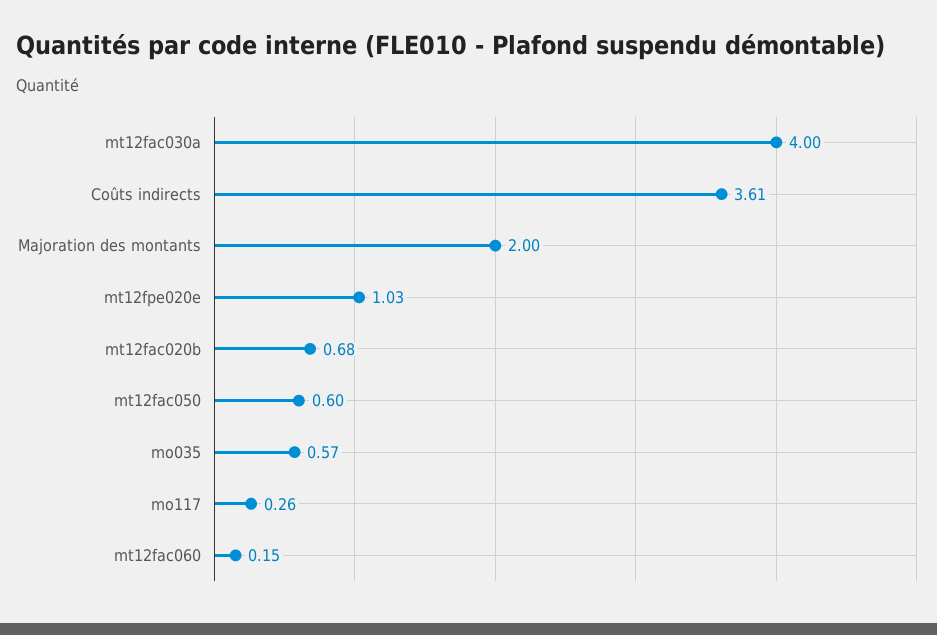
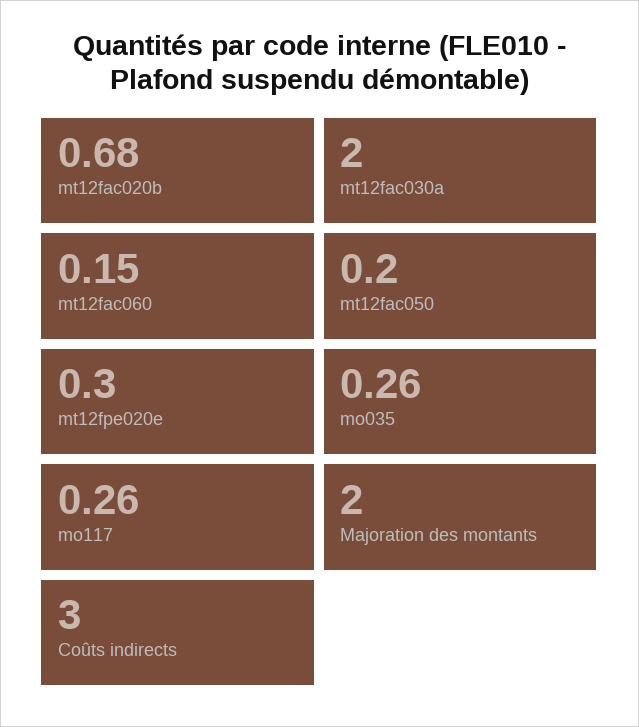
mt12fac030a: 4 -> 2
Coûts indirects: 3.61 -> 3
mt12fpe020e: 1.03 -> 0.3
mt12fac050: 0.6 -> 0.2
mo035: 0.57 -> 0.26

